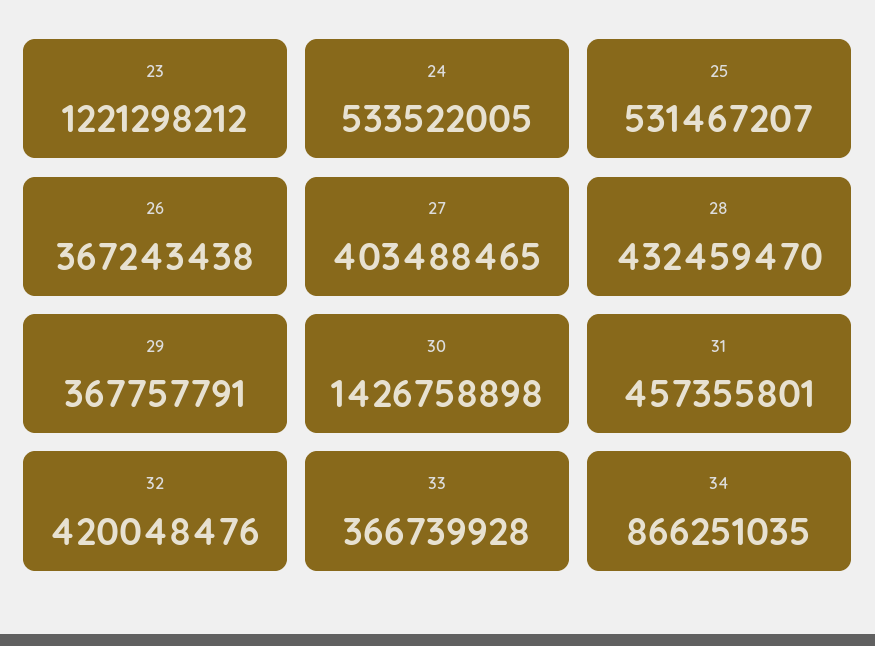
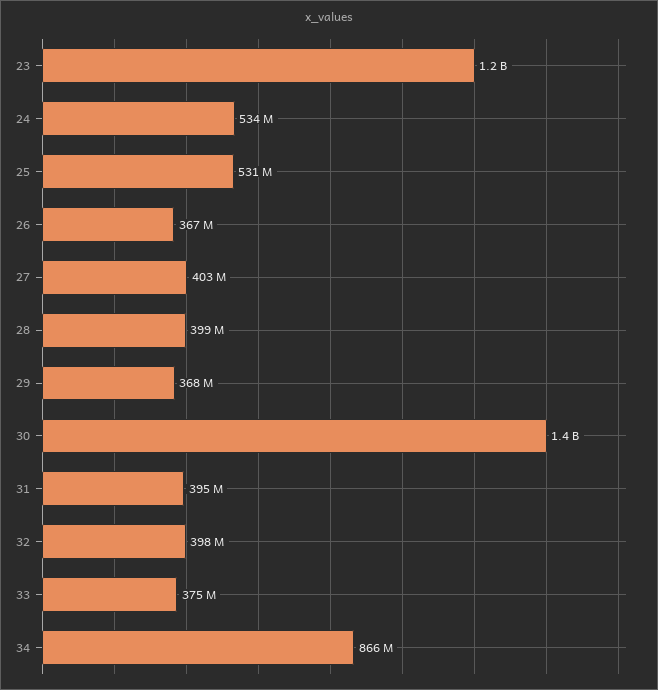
28: 432459470 -> 399000000
31: 457355801 -> 395000000
32: 420048476 -> 398000000
33: 366739928 -> 375000000

